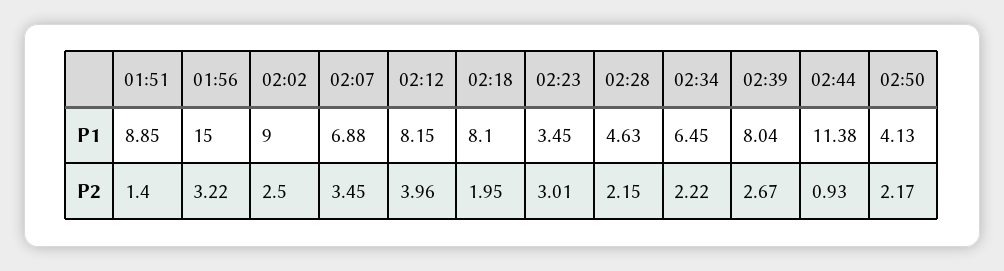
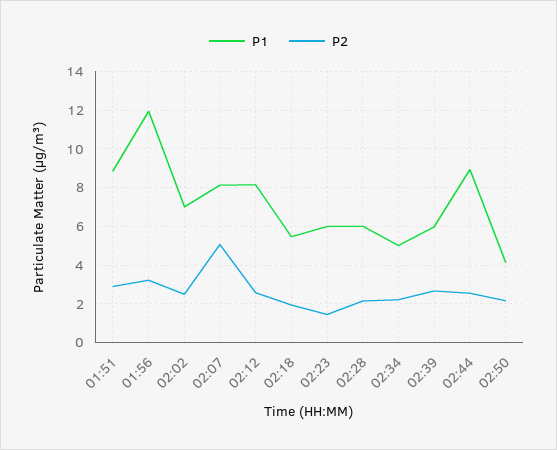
P1, 01:56: 15 -> 12
P1, 02:02: 9 -> 7
P1, 02:07: 6.88 -> 8
P1, 02:18: 8.1 -> 5.5
P1, 02:23: 3.45 -> 6
P1, 02:28: 4.63 -> 6
P1, 02:34: 6.45 -> 5
P1, 02:39: 8.04 -> 6
P1, 02:44: 11.38 -> 9
P2, 01:51: 1.4 -> 3
P2, 02:07: 3.45 -> 5
P2, 02:12: 3.96 -> 2.5
P2, 02:23: 3.01 -> 1.5
P2, 02:44: 0.93 -> 2.5

